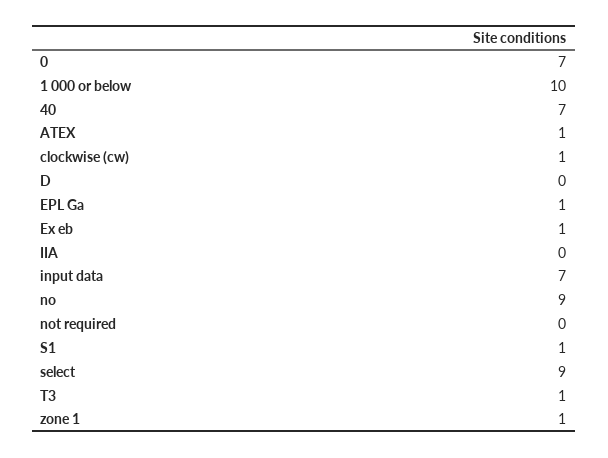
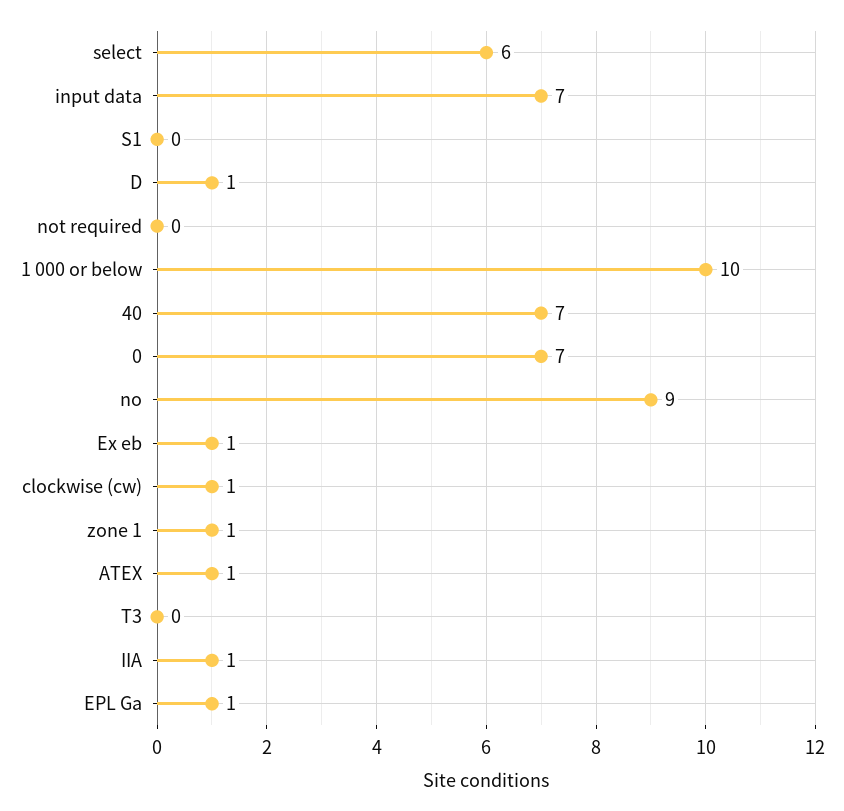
D: 0 -> 1
IIA: 0 -> 1
S1: 1 -> 0
select: 9 -> 6
T3: 1 -> 0

